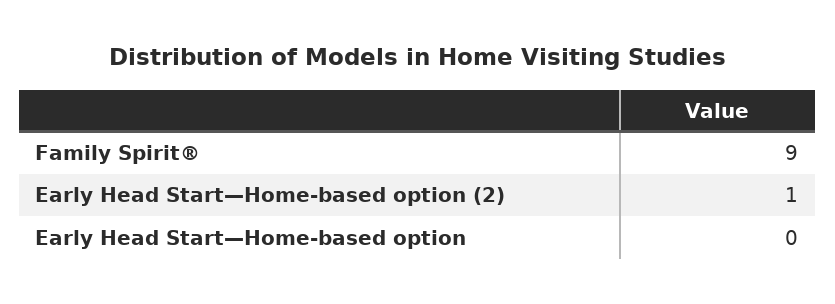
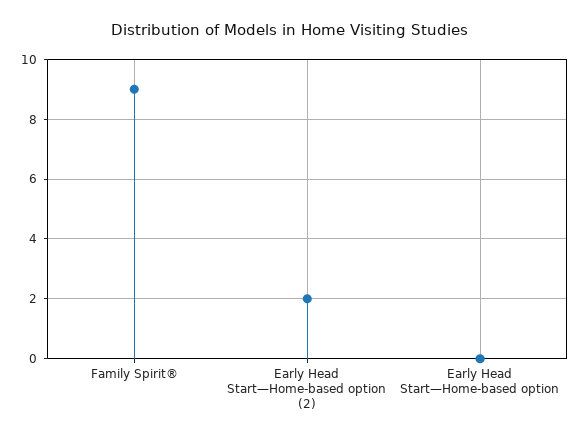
Early Head Start—Home-based option (2): 1 -> 2

